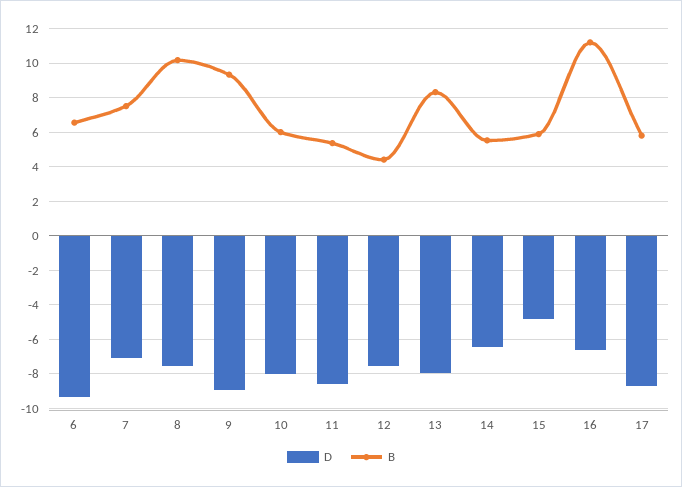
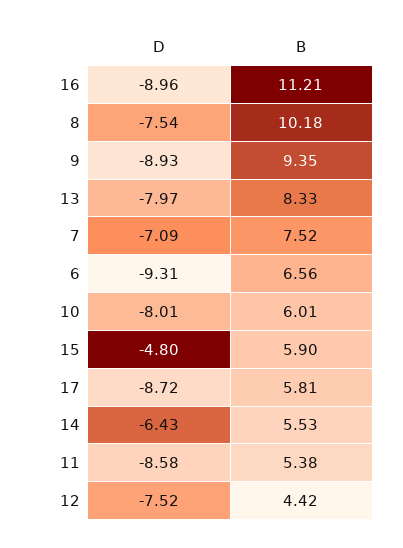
D, 16: -6.5 -> -8.96

